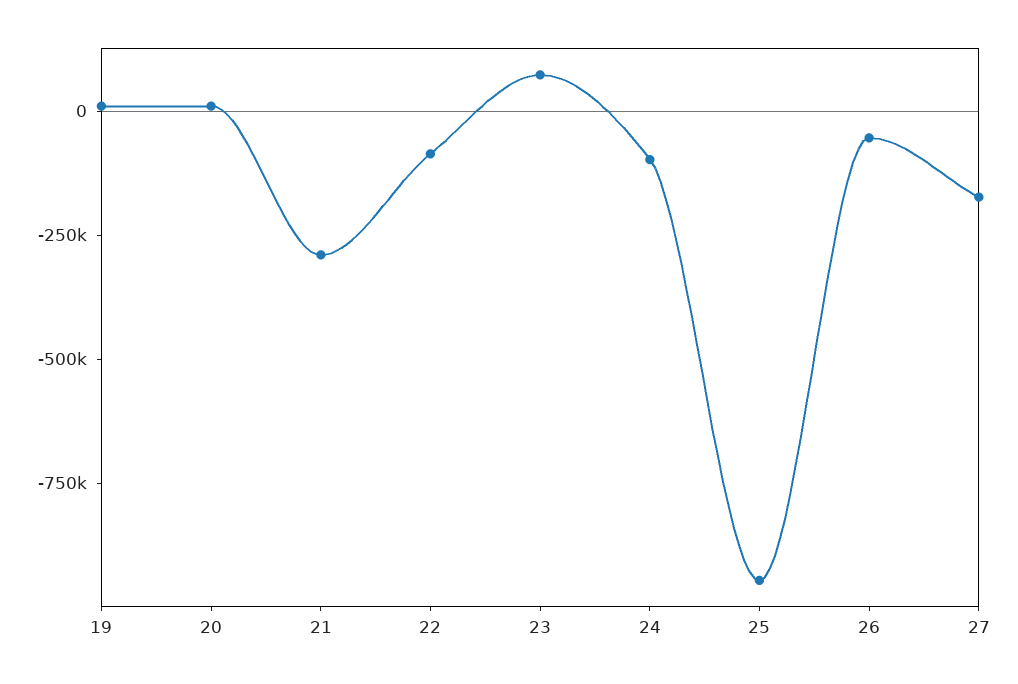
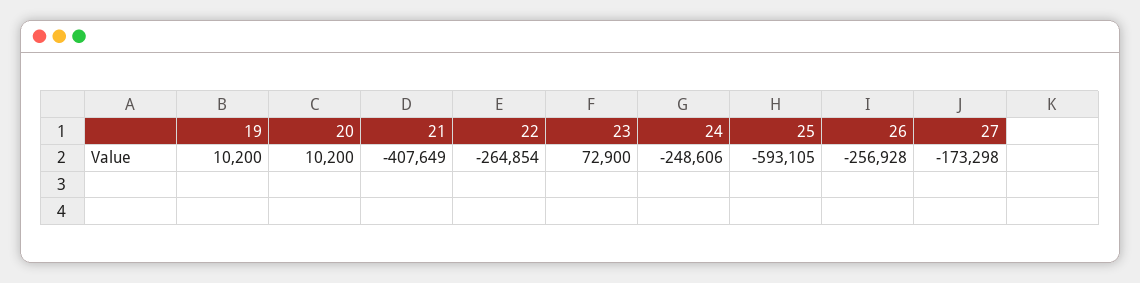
21: -300000 -> -407649
22: -100000 -> -264854
24: -100000 -> -248606
25: -950000 -> -593105
26: -50000 -> -256928

